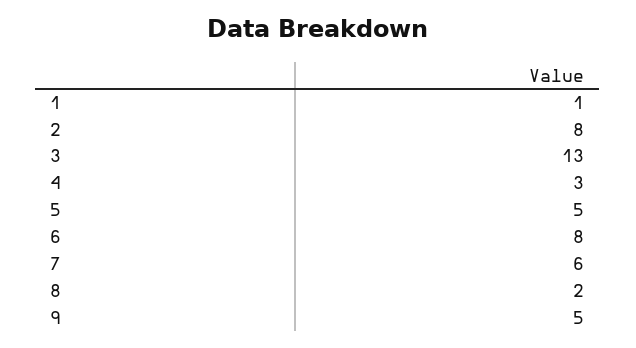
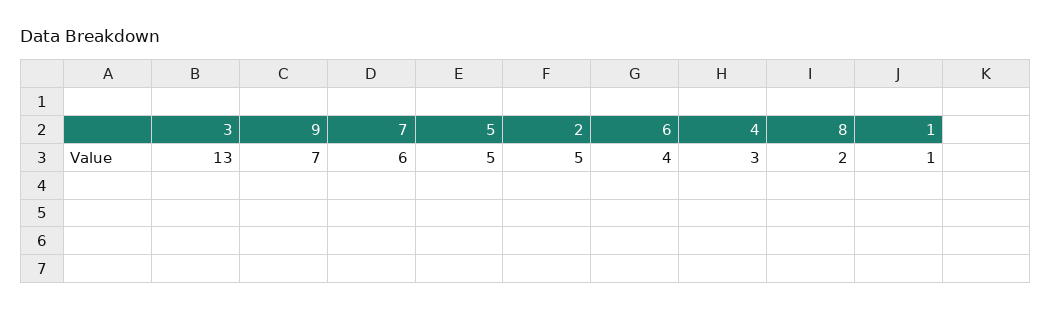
2: 8 -> 5
6: 8 -> 4
9: 5 -> 7

